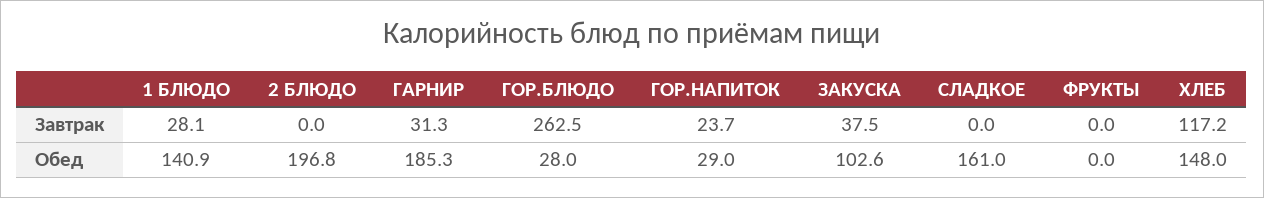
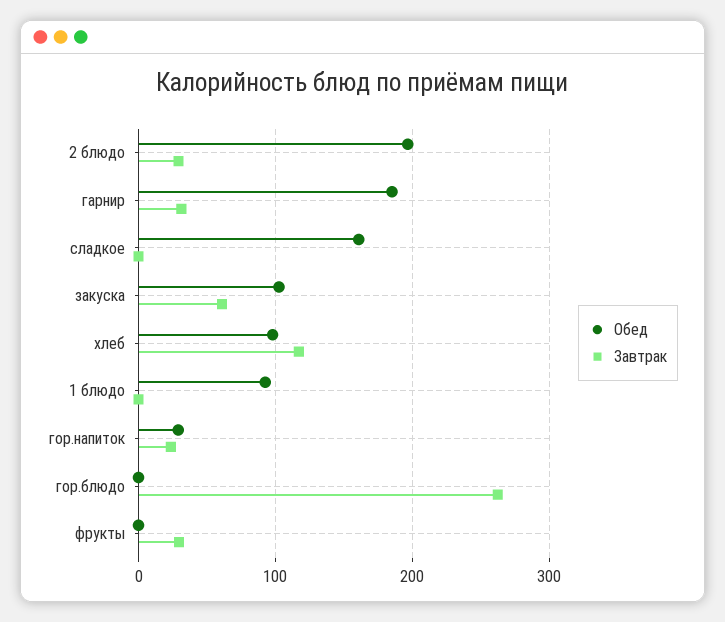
Завтрак, 1 БЛЮДО: 28.1 -> 0
Завтрак, 2 БЛЮДО: 0 -> 30
Завтрак, ЗАКУСКА: 37.5 -> 60
Завтрак, ФРУКТЫ: 0 -> 30
Обед, 1 БЛЮДО: 140.9 -> 90
Обед, ГОР.БЛЮДО: 28 -> 0
Обед, ХЛЕБ: 148 -> 100

